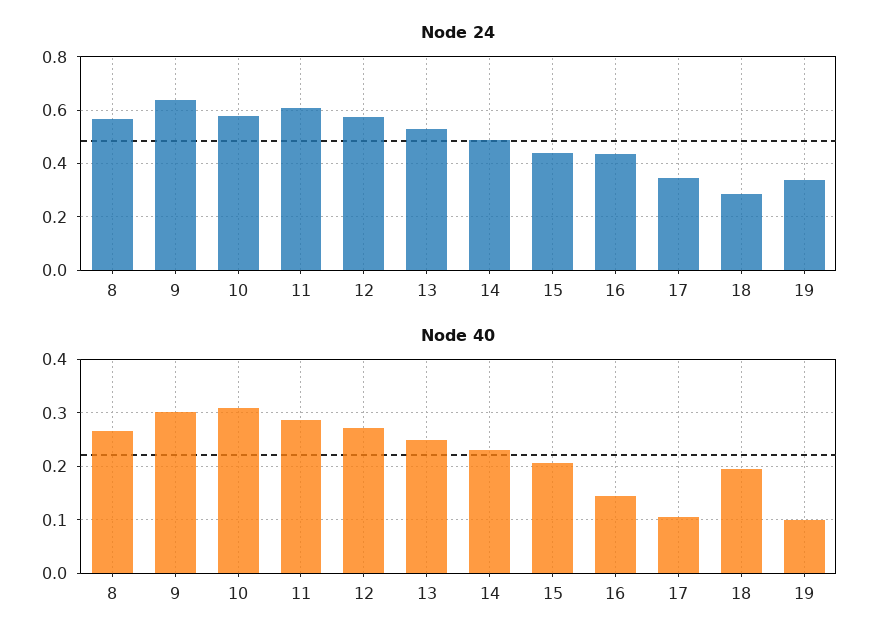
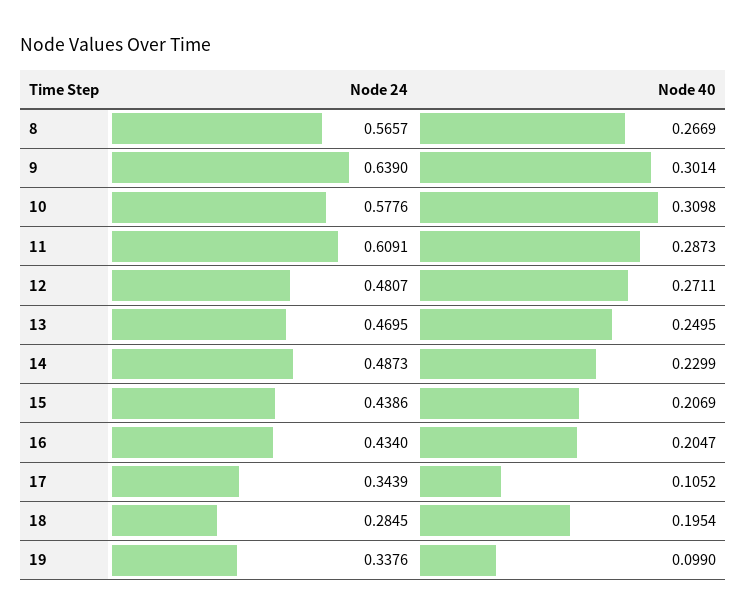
Node 24, 12: 0.575 -> 0.4807
Node 24, 13: 0.525 -> 0.4695
Node 40, 16: 0.14 -> 0.2047

